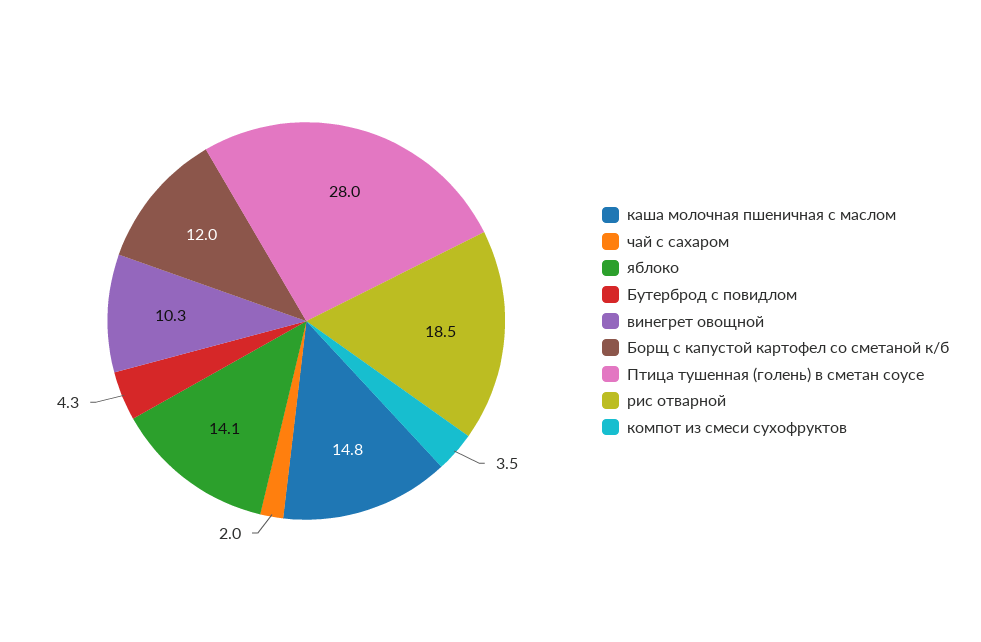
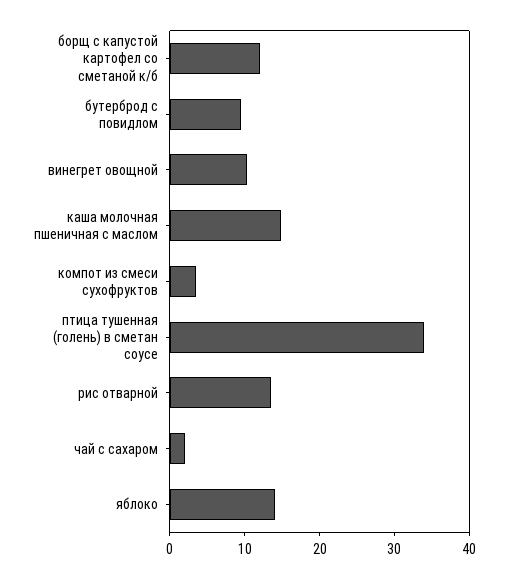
Бутерброд с повидлом: 4.3 -> 10
Птица тушенная (голень) в сметан соусе: 28 -> 34
рис отварной: 18.5 -> 14

